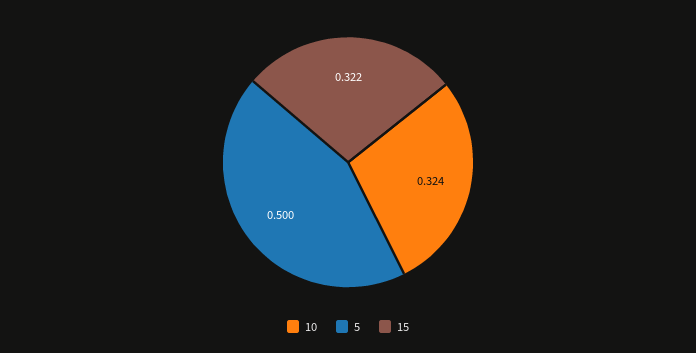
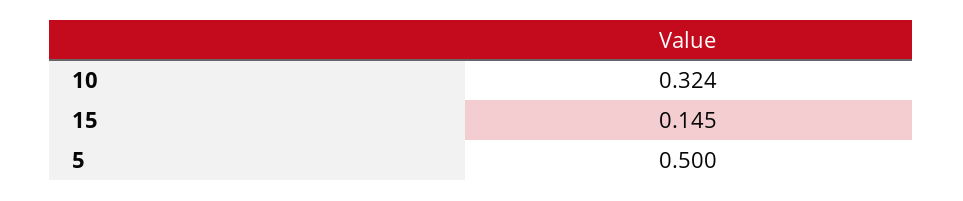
15: 0.322 -> 0.145

